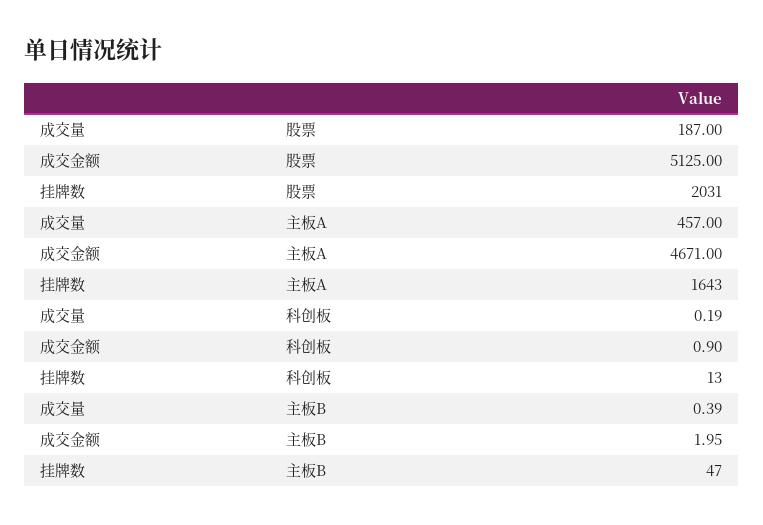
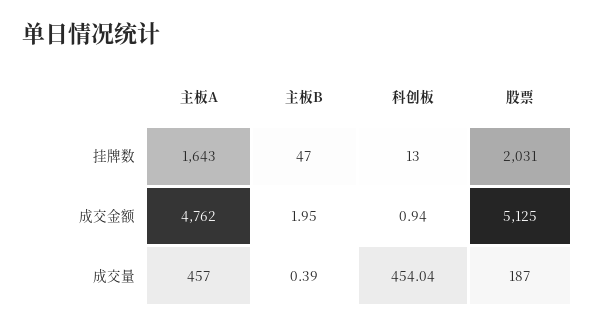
成交金额, 主板A: 4671 -> 4762
成交量, 科创板: 0.19 -> 454.04
成交金额, 科创板: 0.9 -> 0.94

